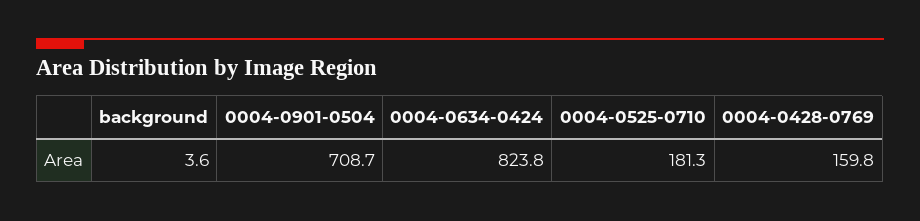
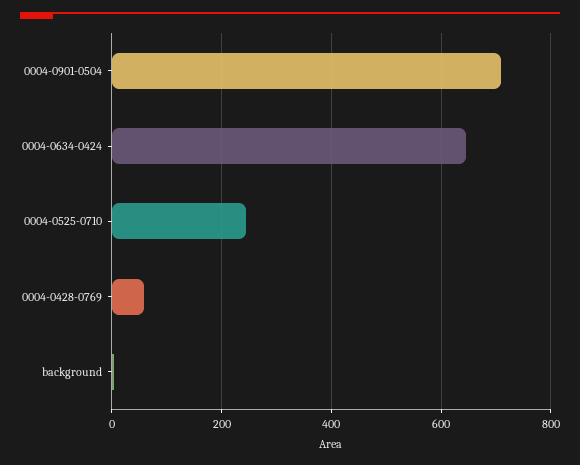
0004-0634-0424: 823.8 -> 640
0004-0525-0710: 181.3 -> 240
0004-0428-0769: 159.8 -> 60

